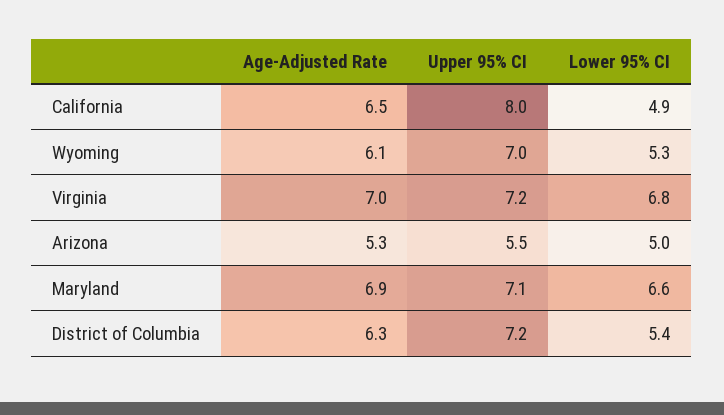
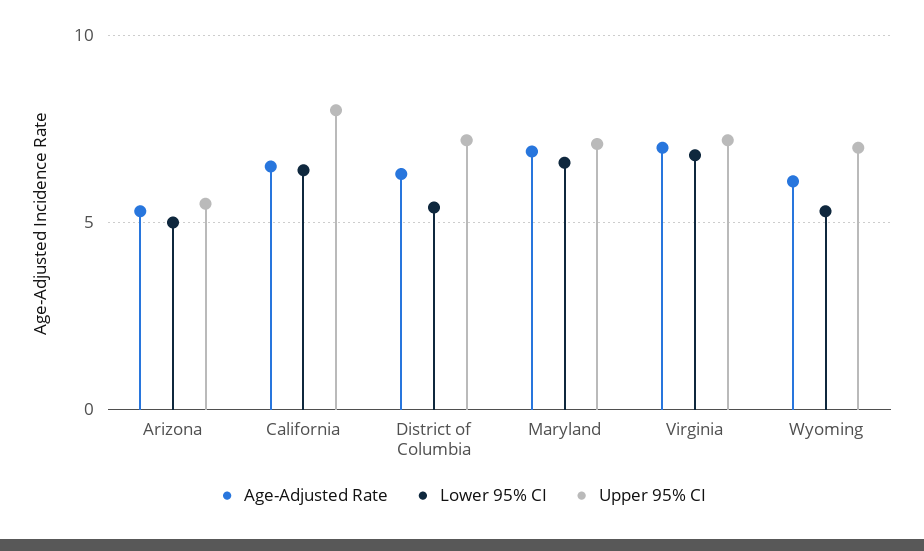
Lower 95% CI, California: 4.9 -> 6.5

